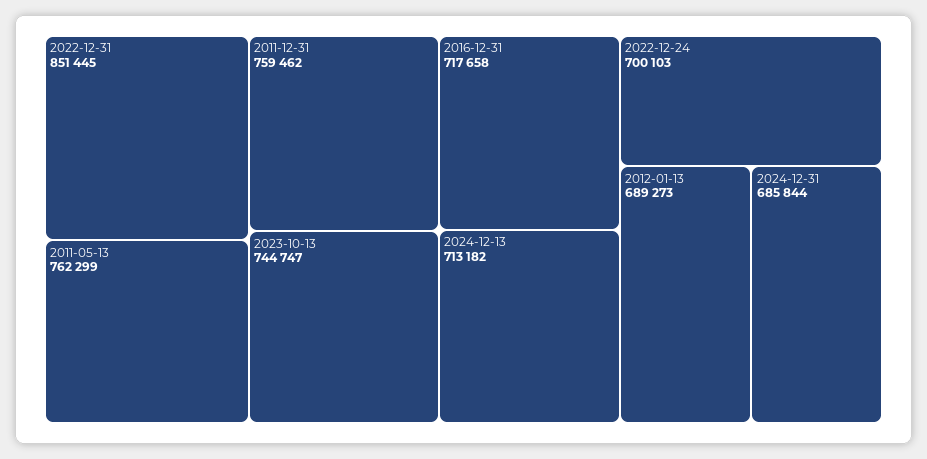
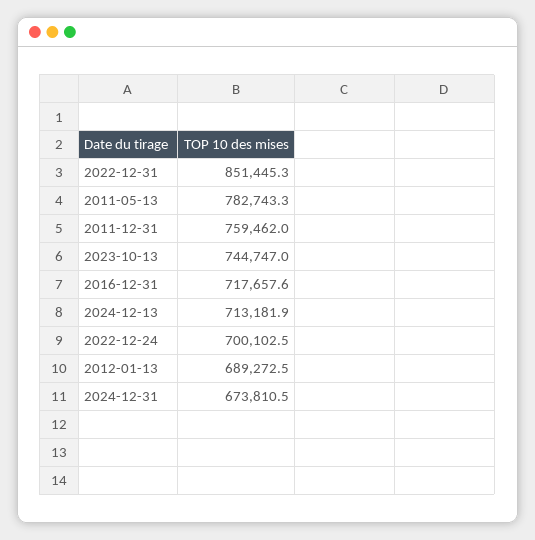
2011-05-13: 762299 -> 782743.3
2024-12-31: 685844 -> 673810.5

